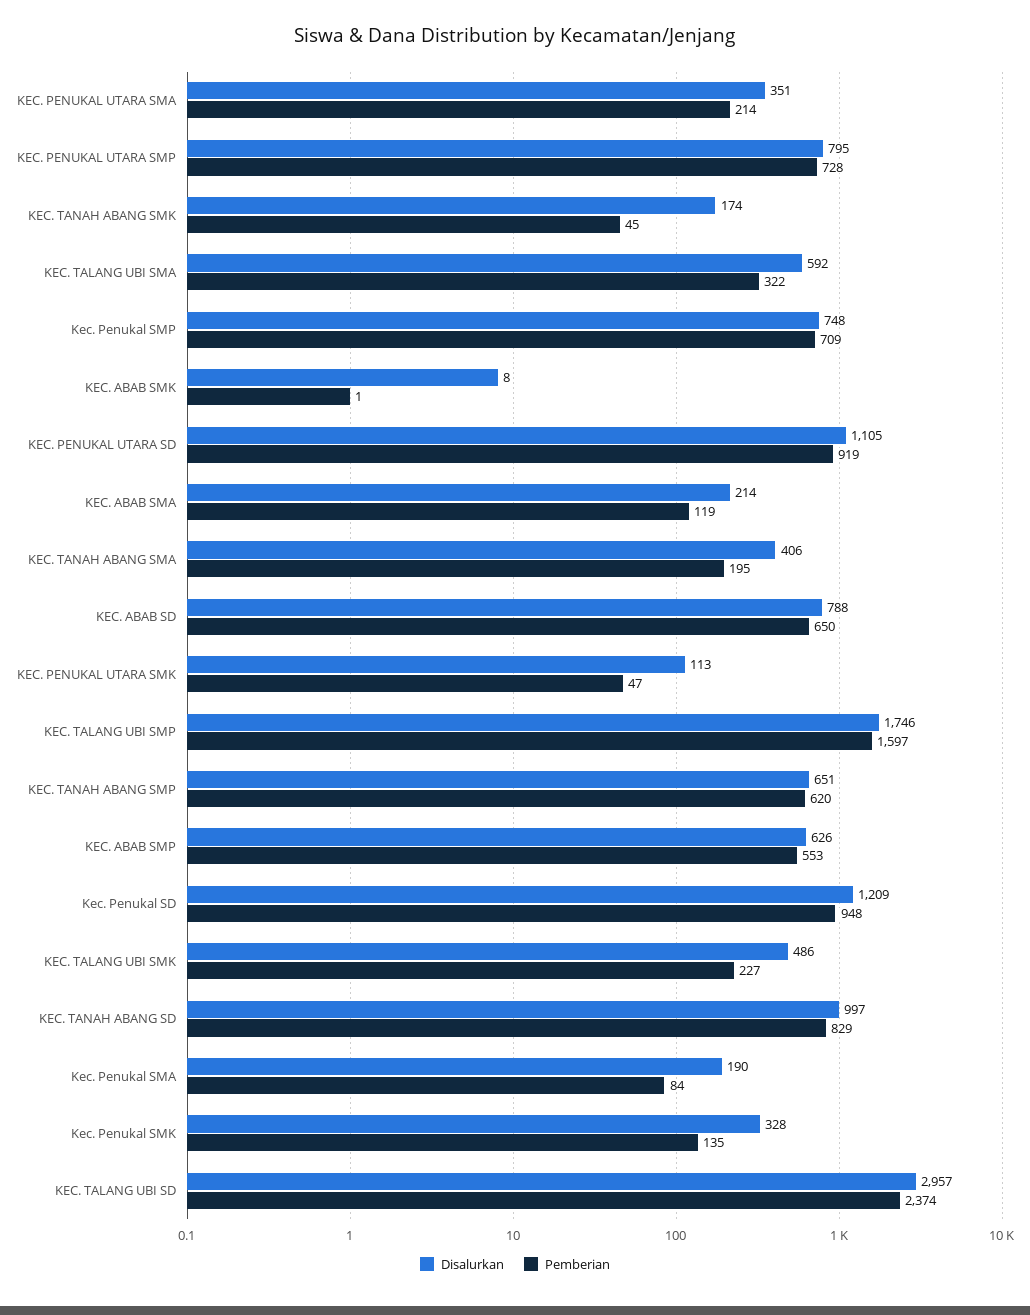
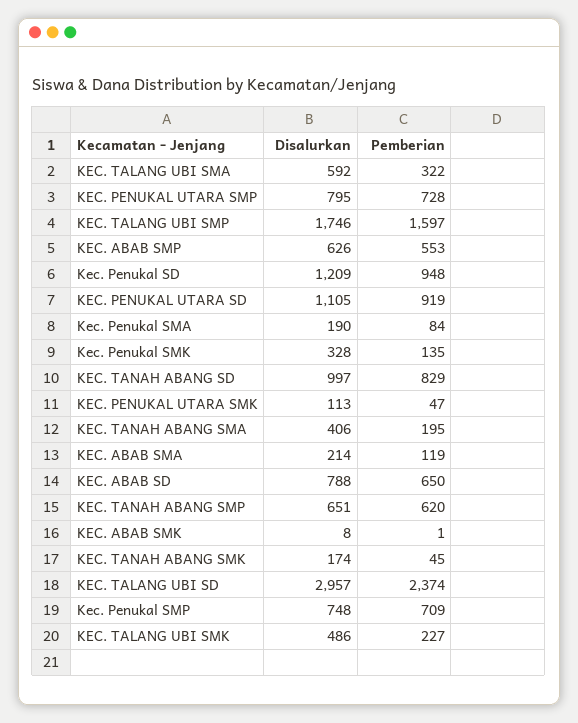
Disalurkan, KEC. PENUKAL UTARA SMA: 351 -> none
Pemberian, KEC. PENUKAL UTARA SMA: 214 -> none

